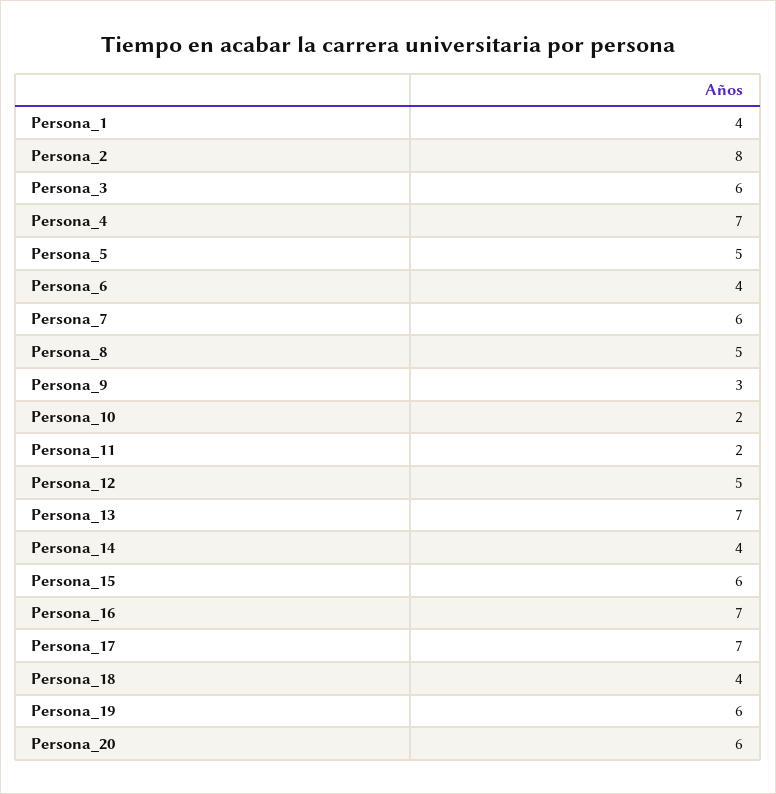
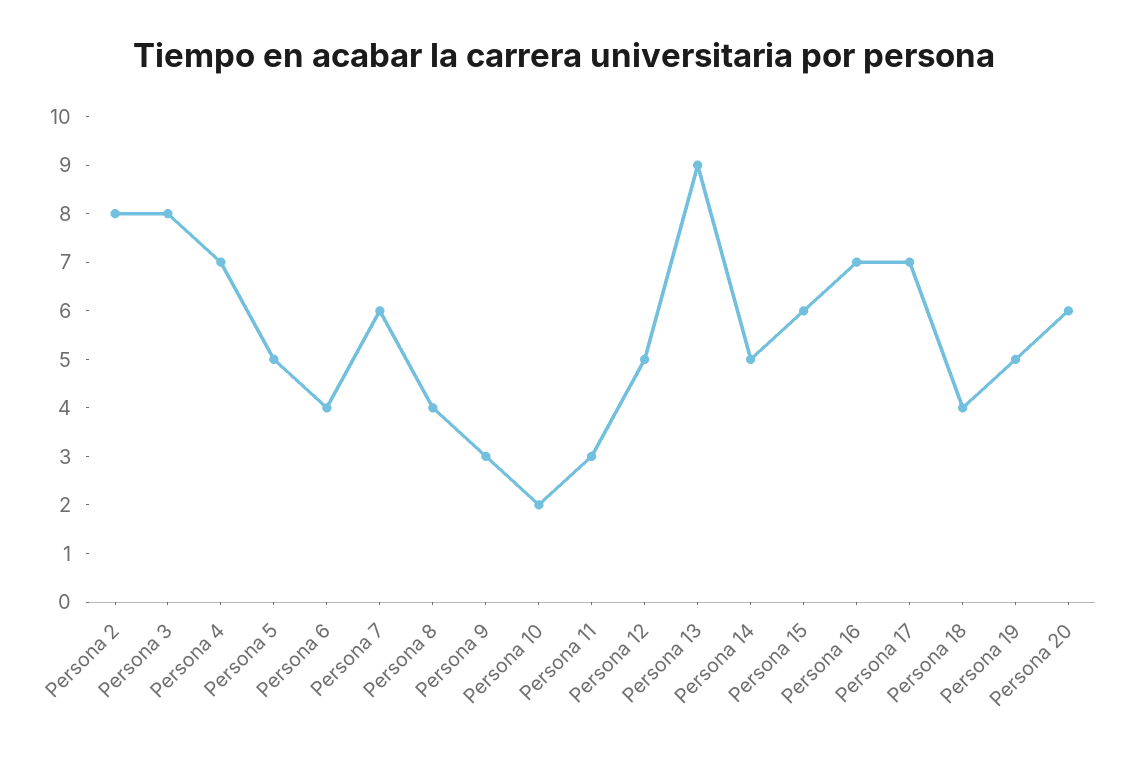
Persona_1: 4 -> none
Persona_3: 6 -> 8
Persona_8: 5 -> 4
Persona_11: 2 -> 3
Persona_13: 7 -> 9
Persona_14: 4 -> 5
Persona_19: 6 -> 5

